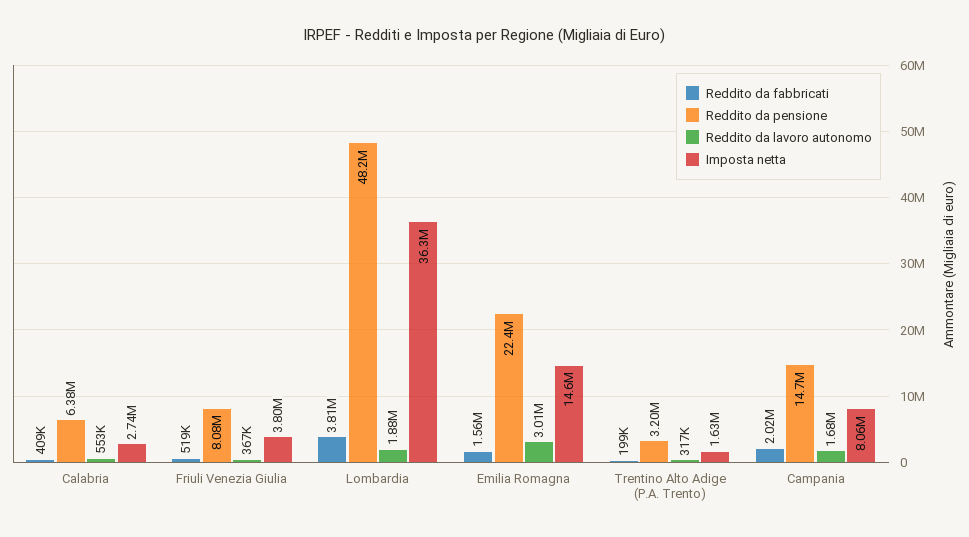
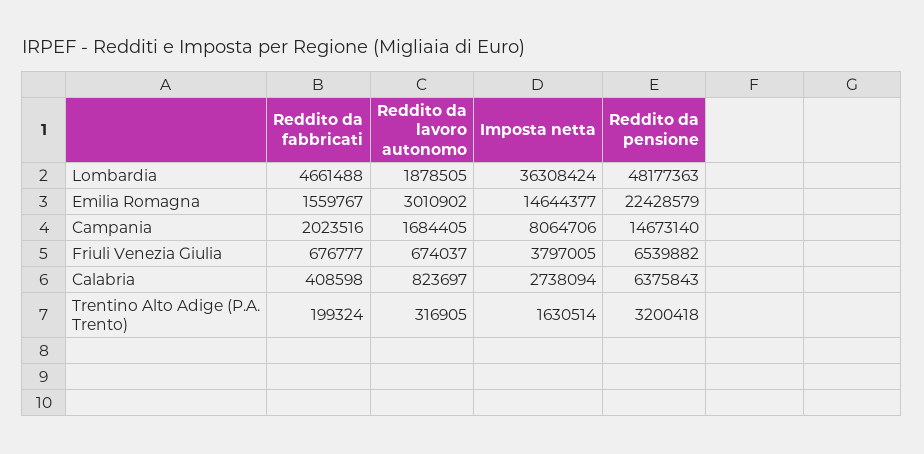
Reddito da lavoro autonomo, Calabria: 553000 -> 823697
Reddito da fabbricati, Friuli Venezia Giulia: 519000 -> 676777
Reddito da pensione, Friuli Venezia Giulia: 8080000 -> 6539882
Reddito da lavoro autonomo, Friuli Venezia Giulia: 367000 -> 674037
Reddito da fabbricati, Lombardia: 3810000 -> 4661488

